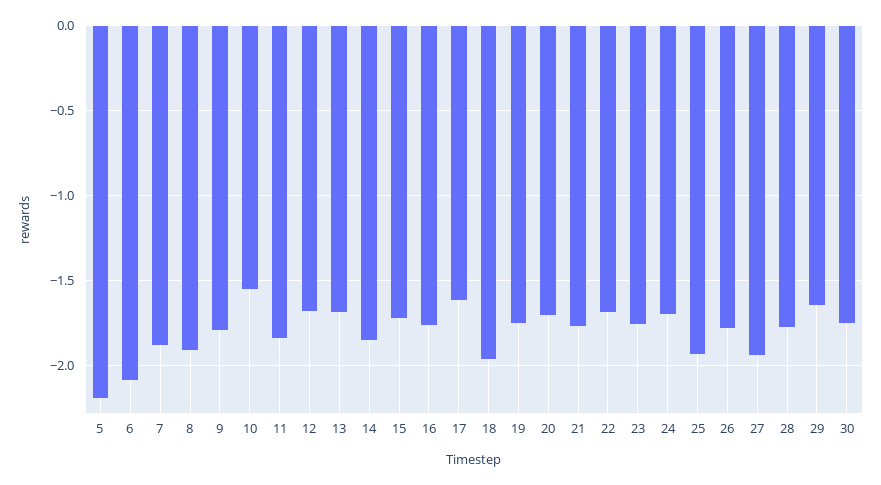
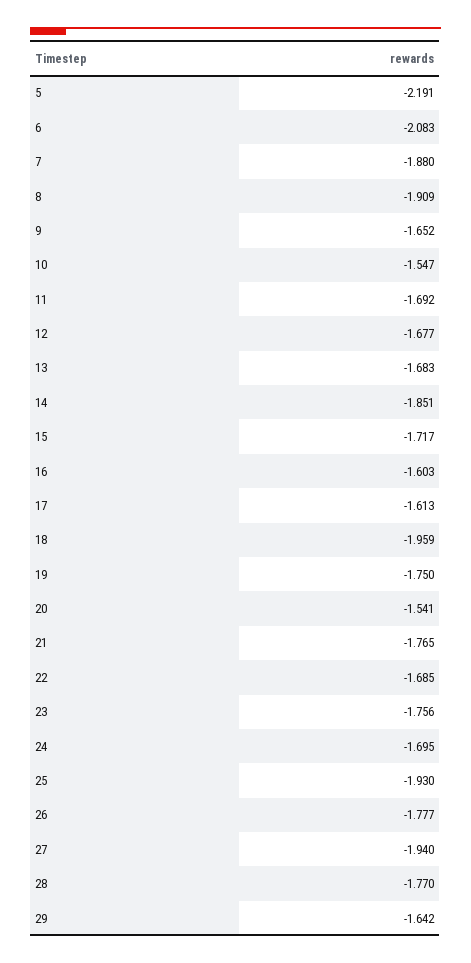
9: -1.8 -> -1.652
11: -1.85 -> -1.692
16: -1.75 -> -1.603
20: -1.7 -> -1.541
30: -1.75 -> none

